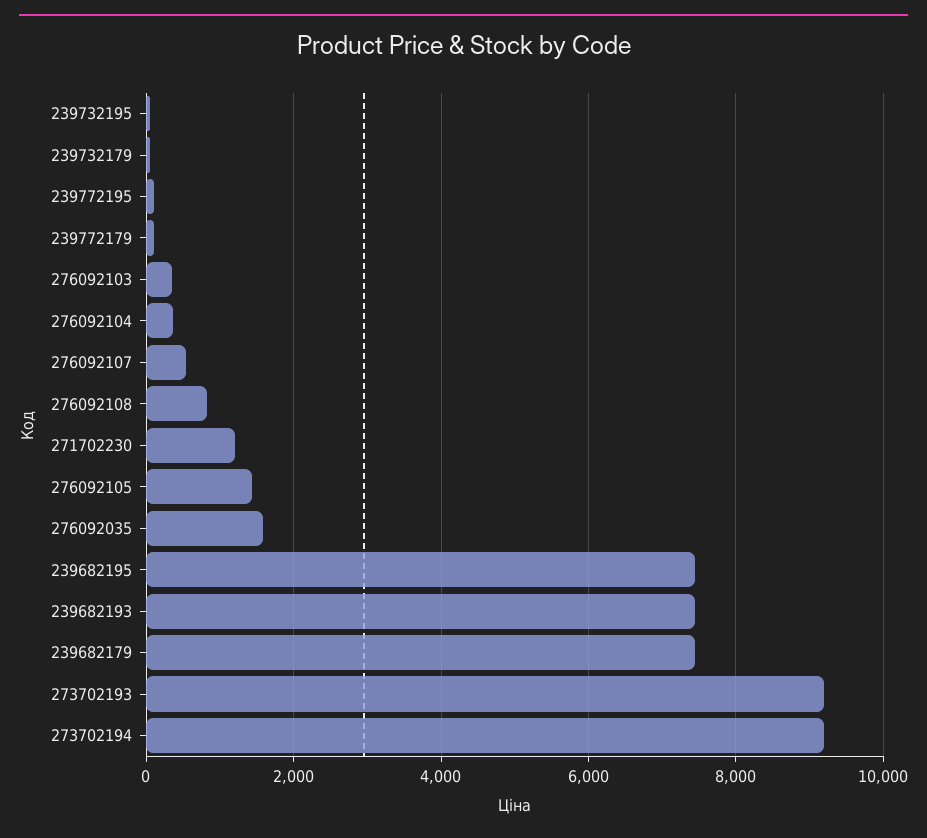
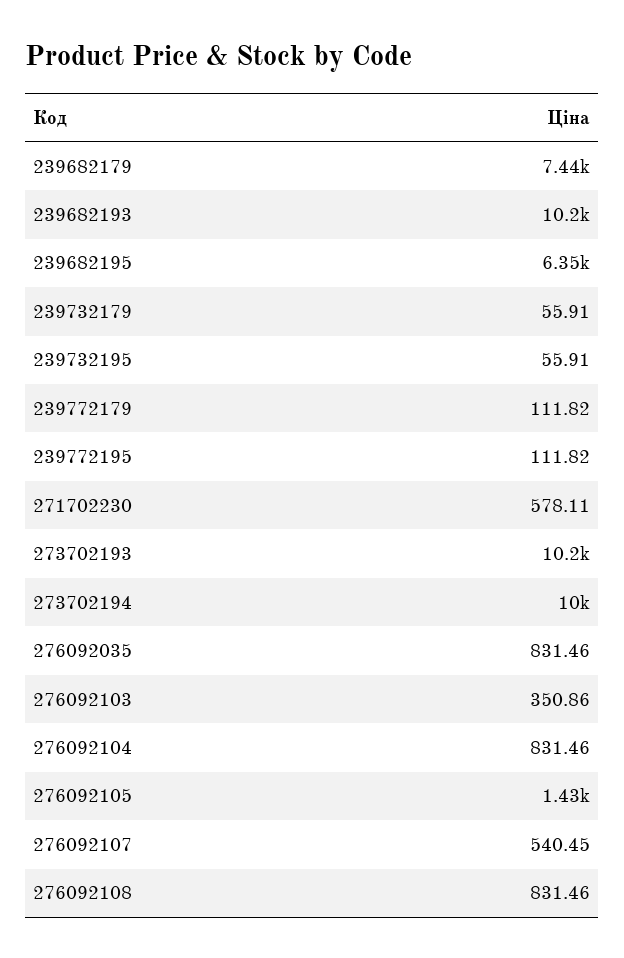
276092104: 400 -> 831.46
271702230: 1200 -> 578.11
276092035: 1600 -> 831.46
239682195: 7400 -> 6350
239682193: 7400 -> 10200
273702193: 9200 -> 10200
273702194: 9200 -> 10000

